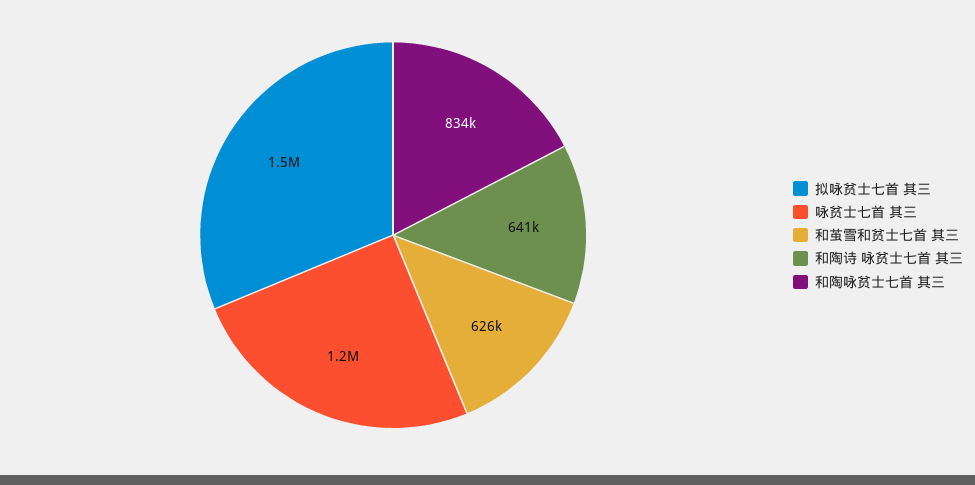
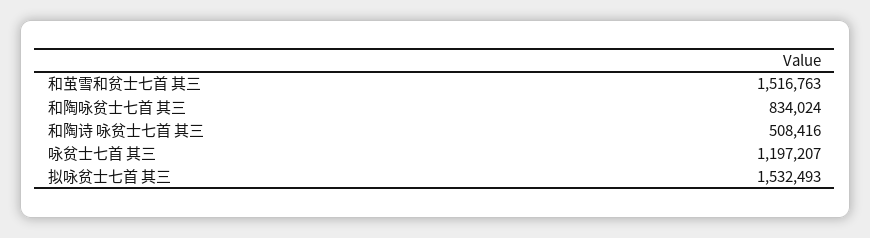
和茧雪和贫士七首 其三: 626000 -> 1516763
和陶诗 咏贫士七首 其三: 641000 -> 508416

